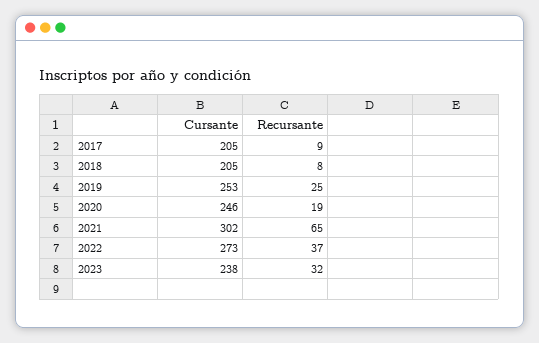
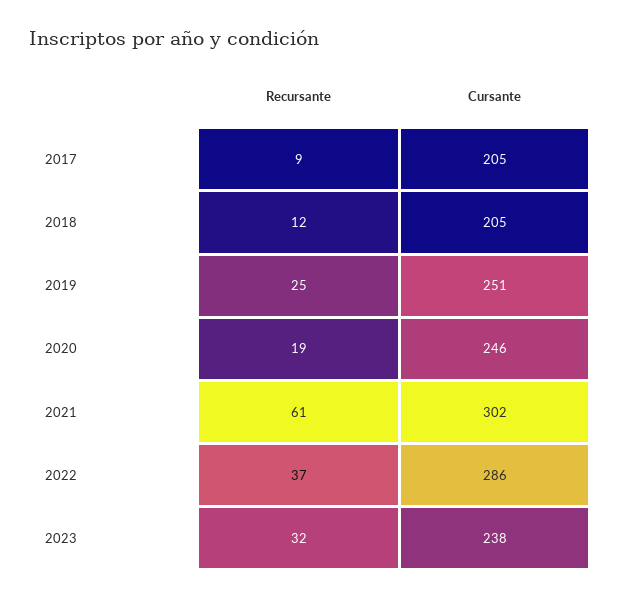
Recursante, 2018: 8 -> 12
Cursante, 2019: 253 -> 251
Recursante, 2021: 65 -> 61
Cursante, 2022: 273 -> 286

